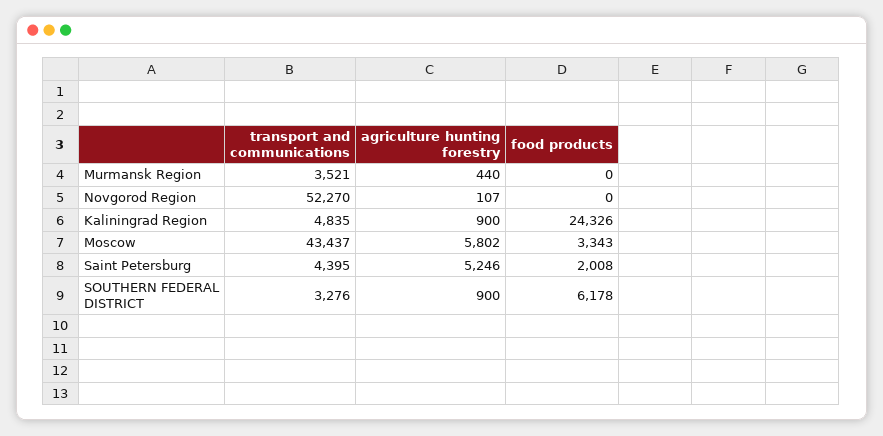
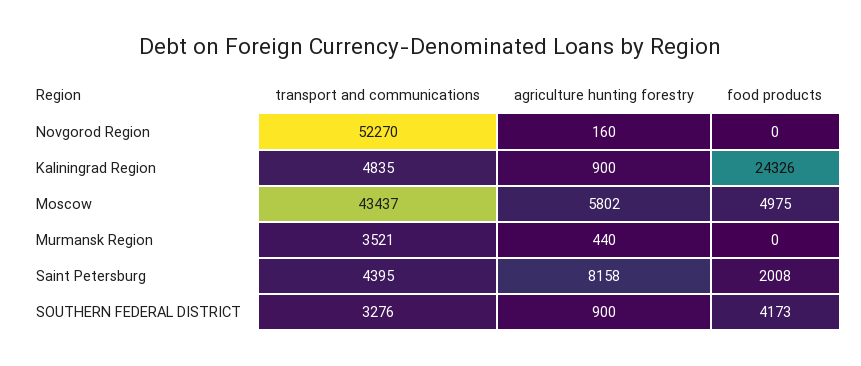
agriculture hunting forestry, Novgorod Region: 107 -> 160
food products, Moscow: 3343 -> 4975
agriculture hunting forestry, Saint Petersburg: 5246 -> 8158
food products, SOUTHERN FEDERAL DISTRICT: 6178 -> 4173

